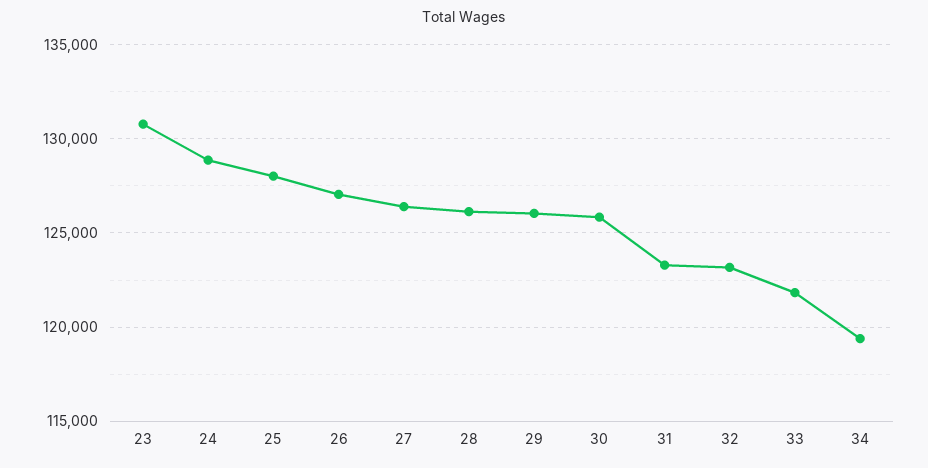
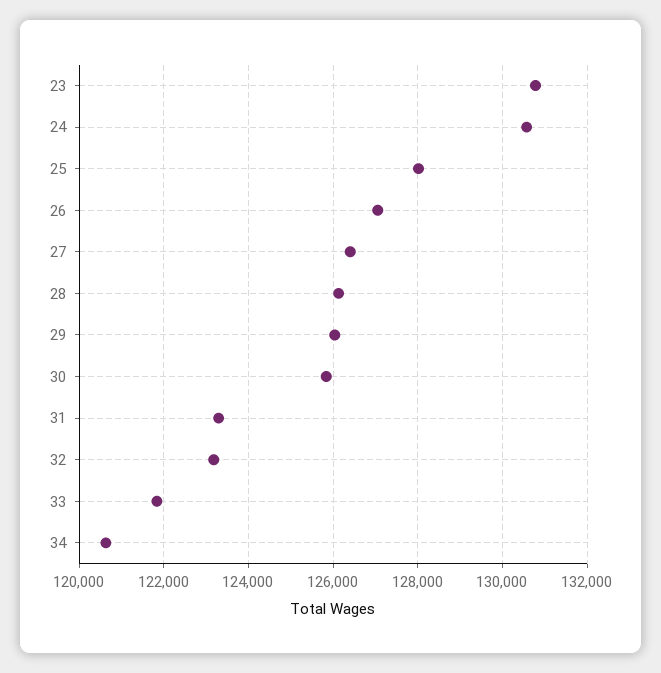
24: 129000 -> 130600
34: 119500 -> 120600

